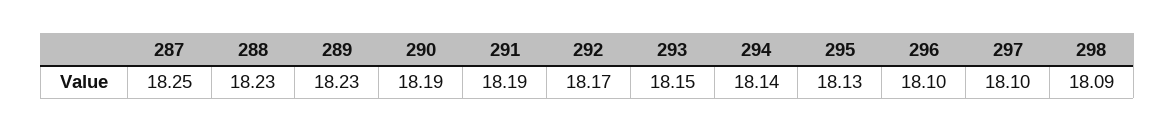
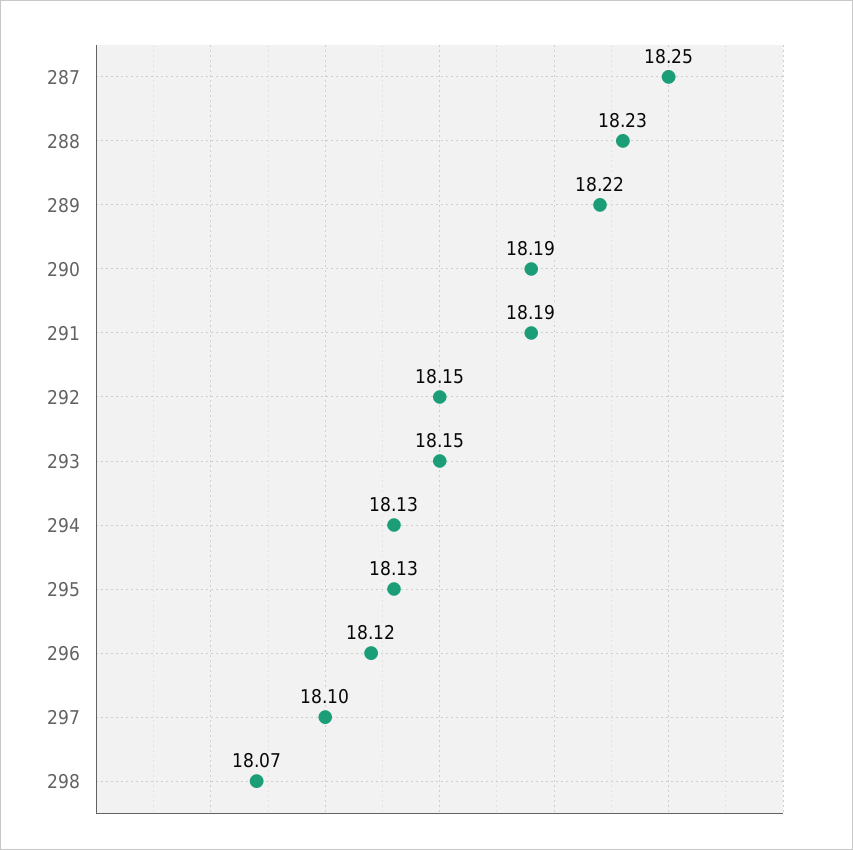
289: 18.23 -> 18.22
292: 18.17 -> 18.15
294: 18.14 -> 18.13
296: 18.1 -> 18.12
298: 18.09 -> 18.07

